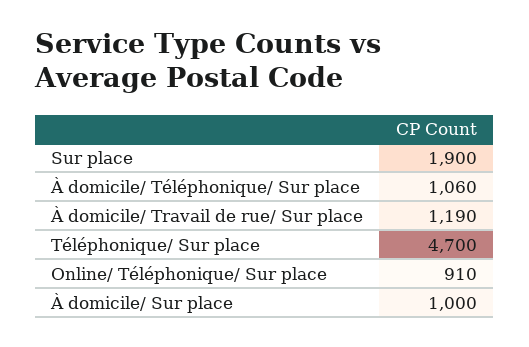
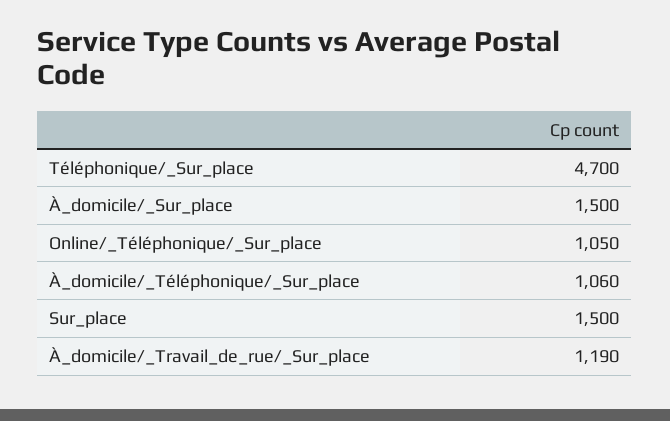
Sur place: 1900 -> 1500
Online/ Téléphonique/ Sur place: 910 -> 1050
À domicile/ Sur place: 1000 -> 1500

